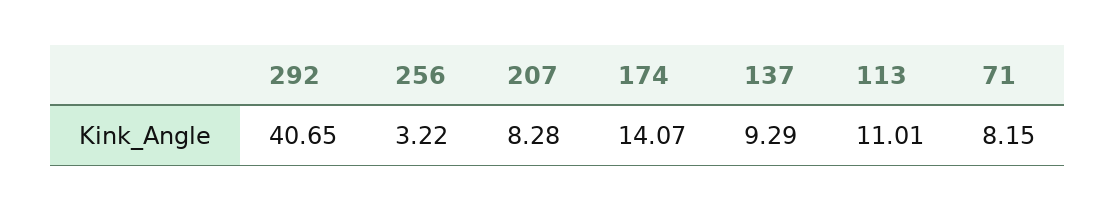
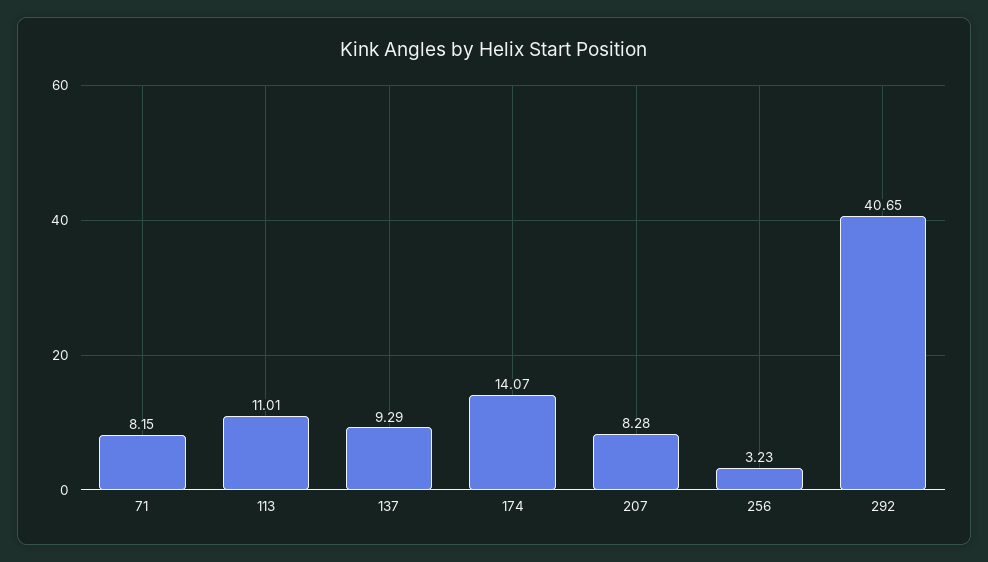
256: 3.22 -> 3.23

